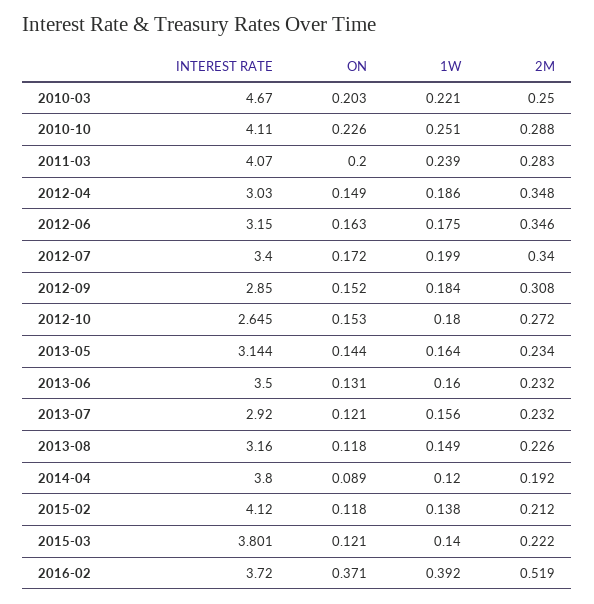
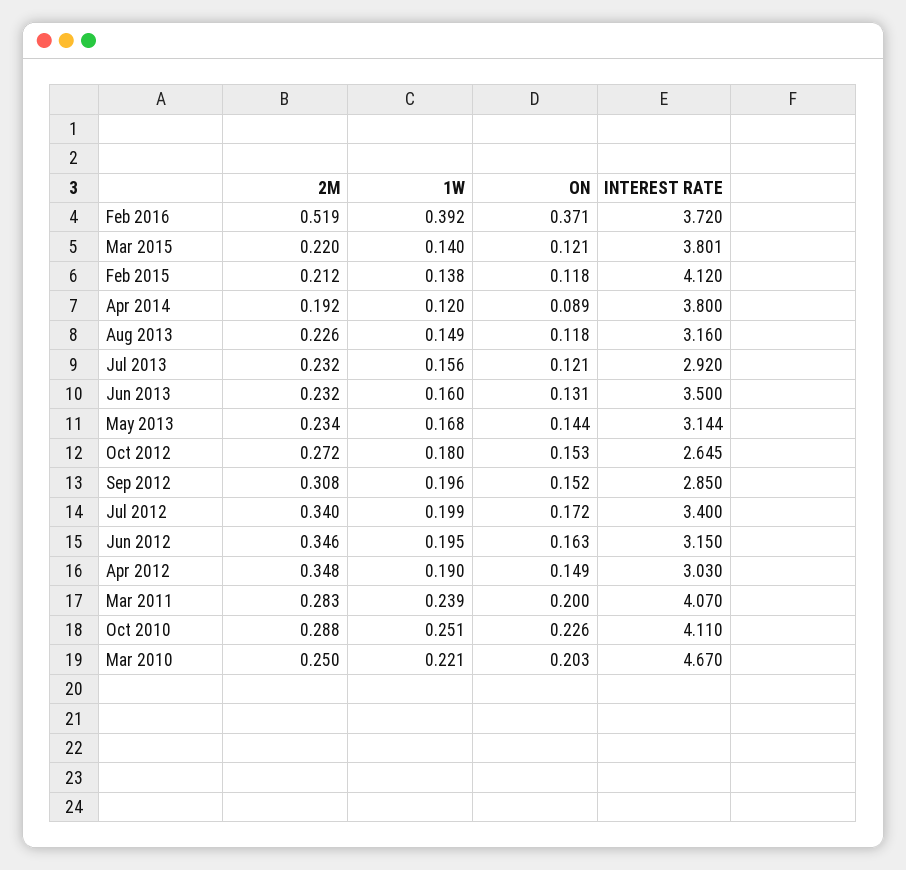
1W, 2012-04: 0.186 -> 0.19
1W, 2012-06: 0.175 -> 0.195
1W, 2012-09: 0.184 -> 0.196
1W, 2013-05: 0.164 -> 0.168
2M, 2015-03: 0.222 -> 0.22

